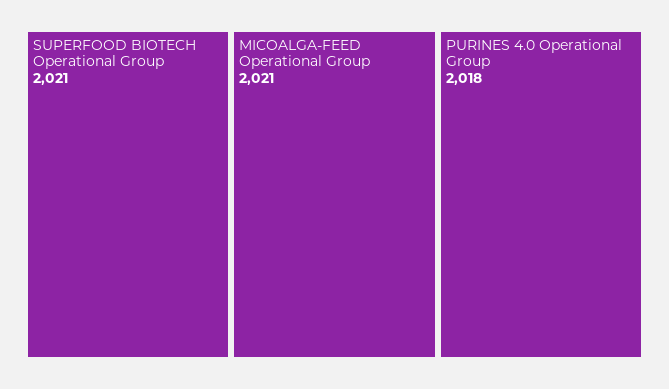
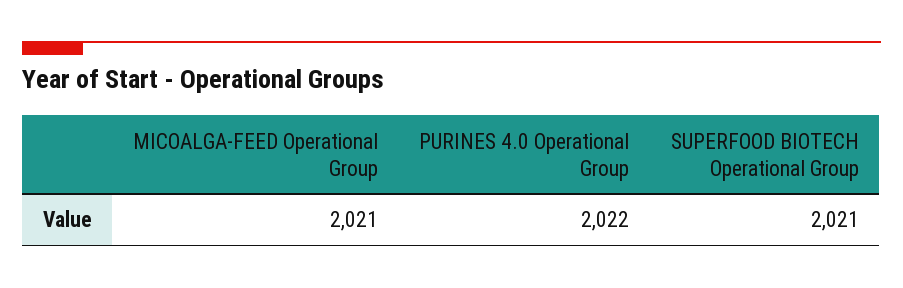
PURINES 4.0 Operational Group: 2018 -> 2022

